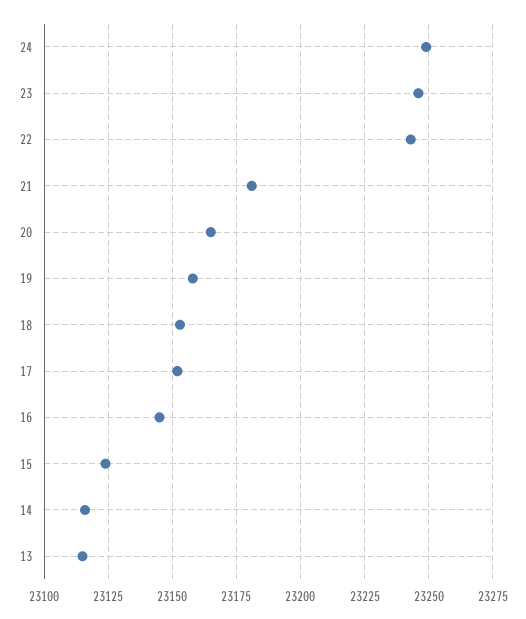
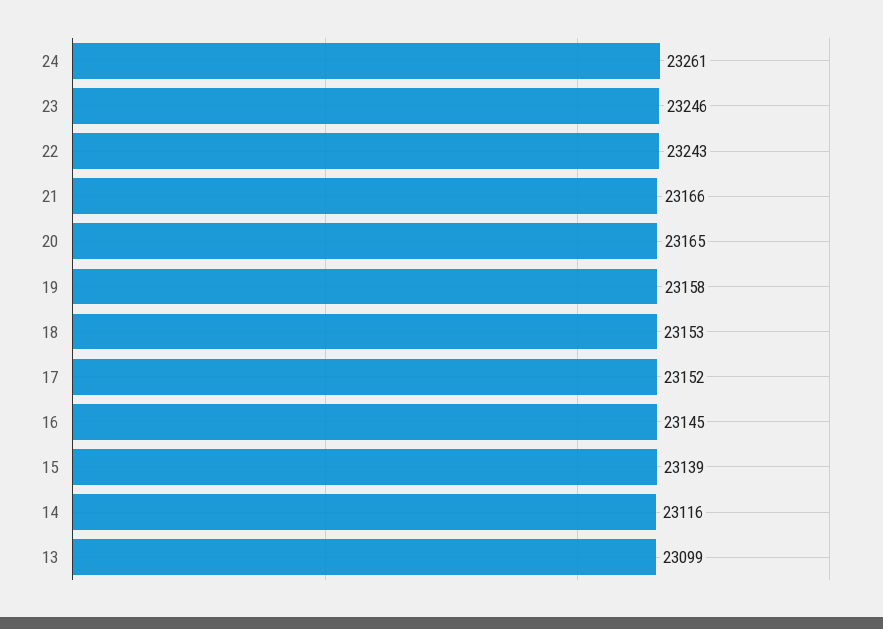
24: 23250 -> 23261
21: 23180 -> 23166
15: 23125 -> 23139
13: 23115 -> 23099

